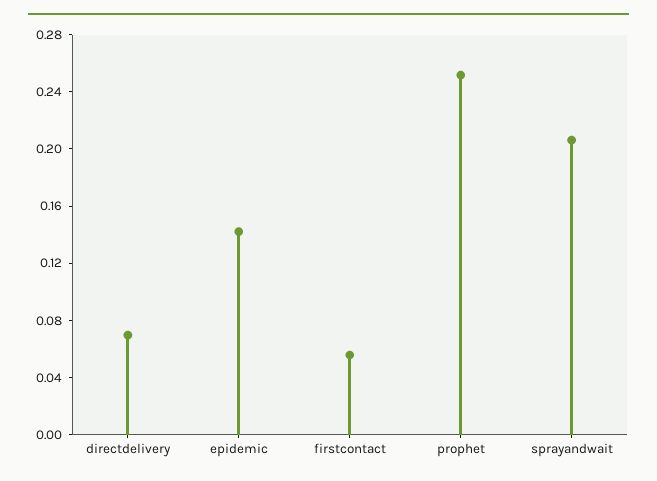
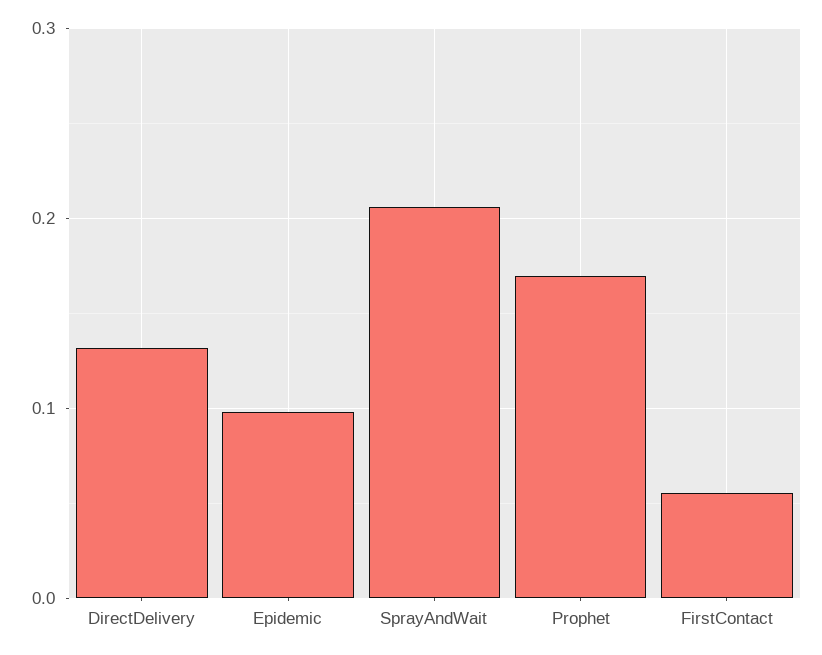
directdelivery: 0.07 -> 0.13
epidemic: 0.14 -> 0.1
prophet: 0.25 -> 0.17

